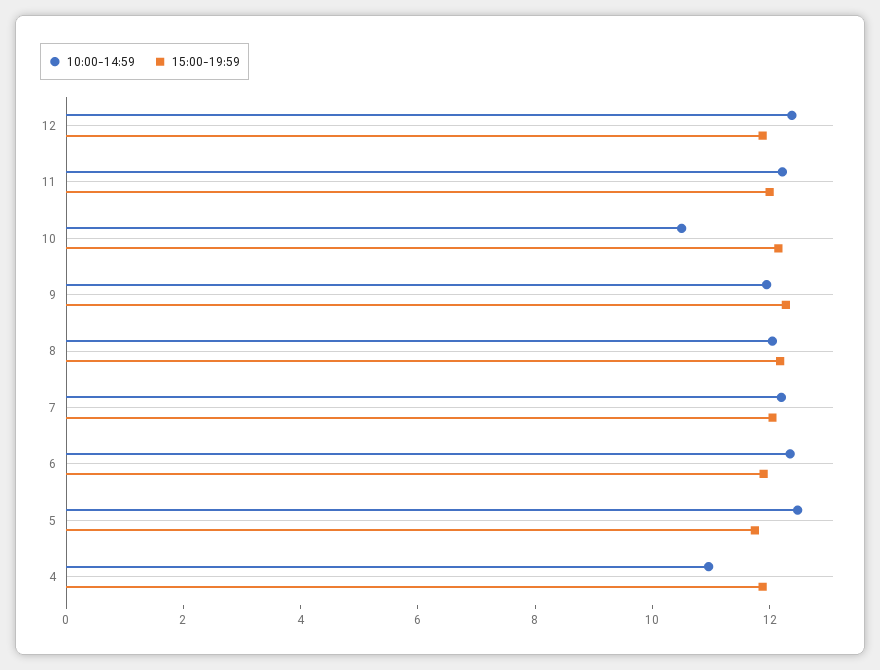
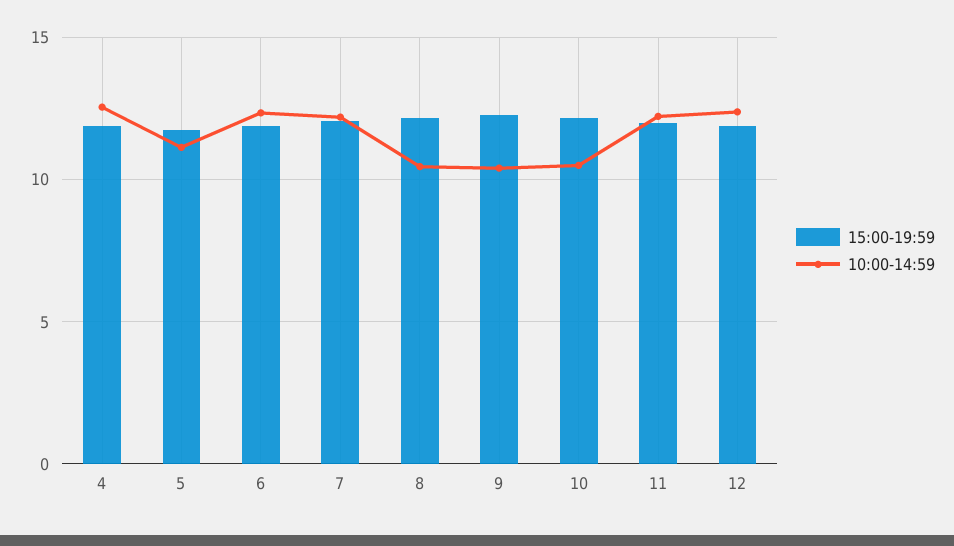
10:00-14:59, 9: 12 -> 10.5
10:00-14:59, 8: 12 -> 10.5
10:00-14:59, 5: 12.5 -> 11
10:00-14:59, 4: 11 -> 12.5

